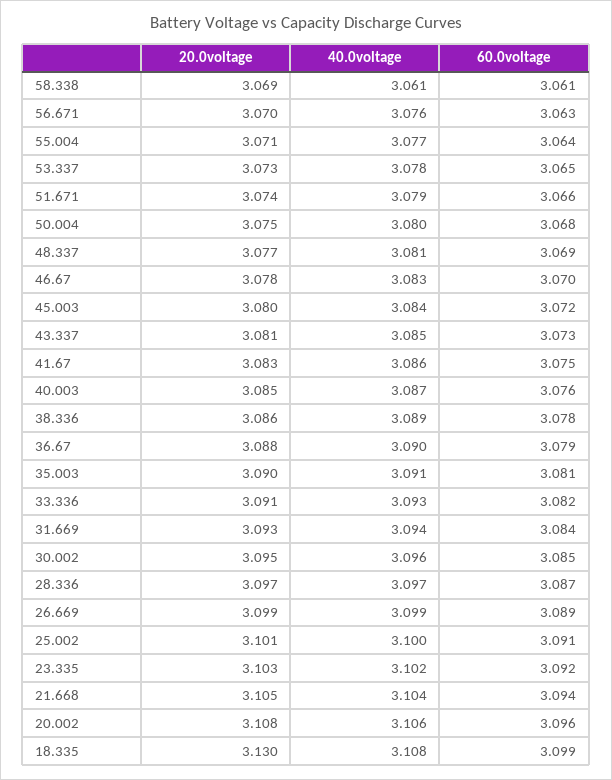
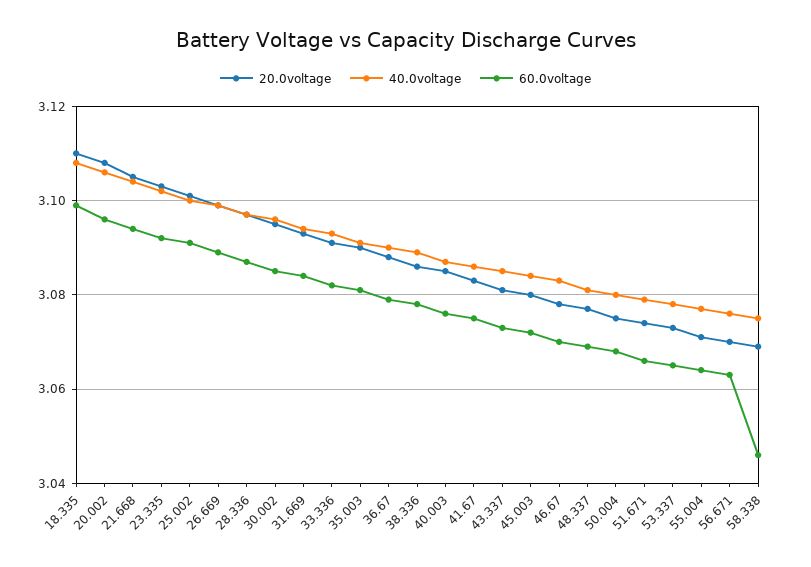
40.0voltage, 58.338: 3.061 -> 3.075
60.0voltage, 58.338: 3.061 -> 3.045
20.0voltage, 18.335: 3.13 -> 3.11

